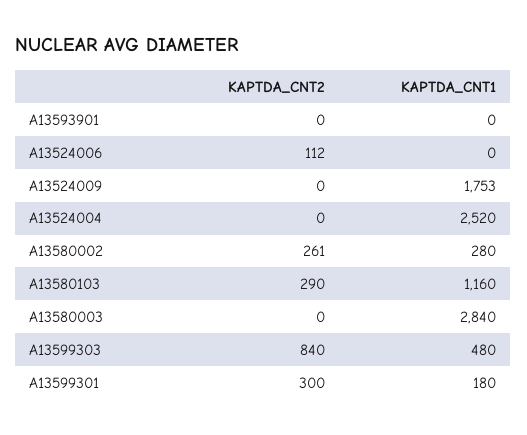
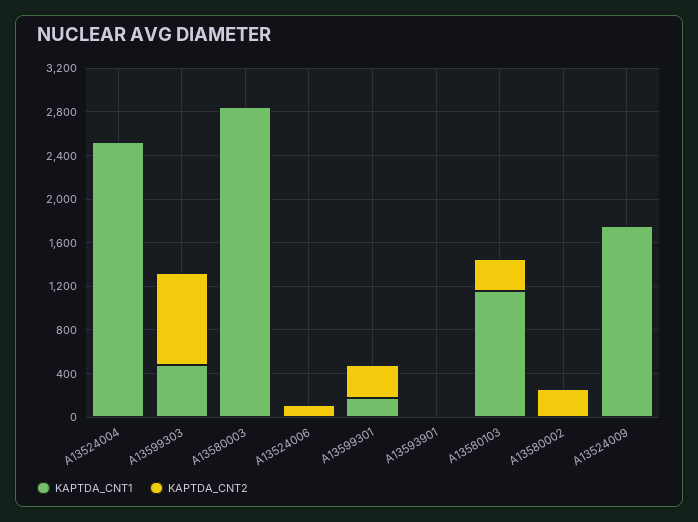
KAPTDA_CNT1, A13580002: 280 -> 0

